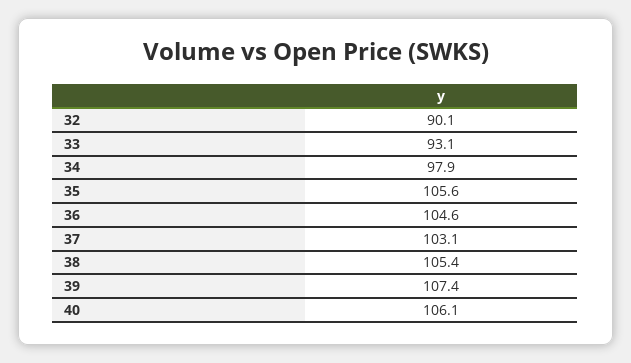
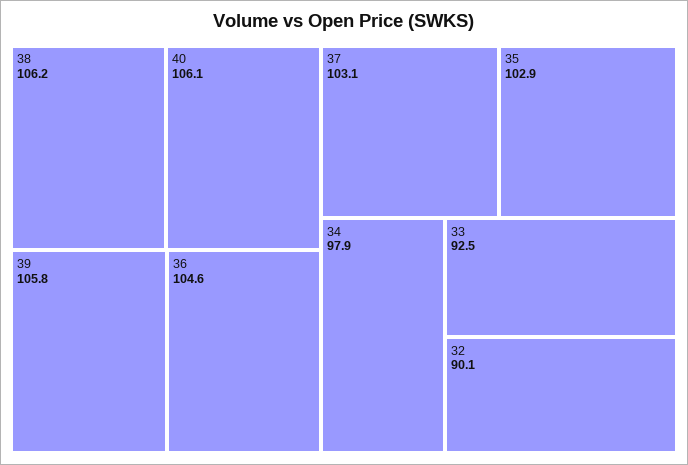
33: 93.1 -> 92.5
35: 105.6 -> 102.9
38: 105.4 -> 106.2
39: 107.4 -> 105.8

